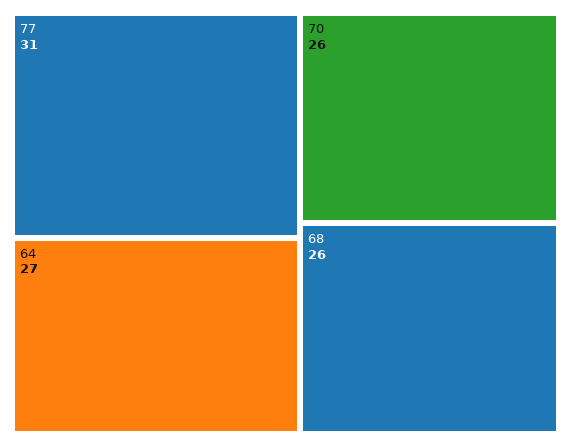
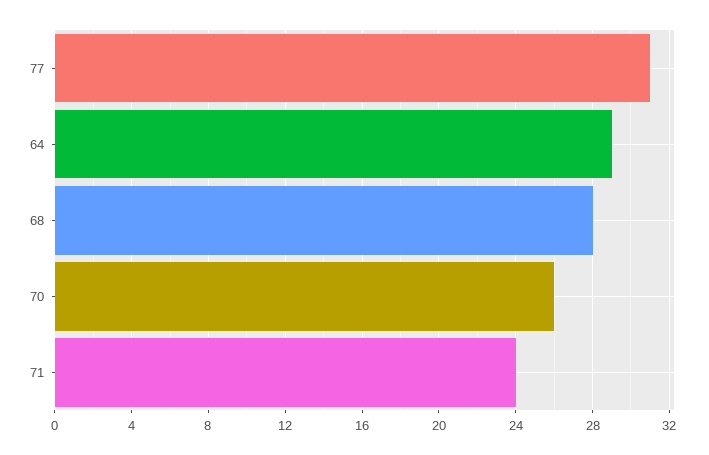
64: 27 -> 29
68: 26 -> 28
71: none -> 24

